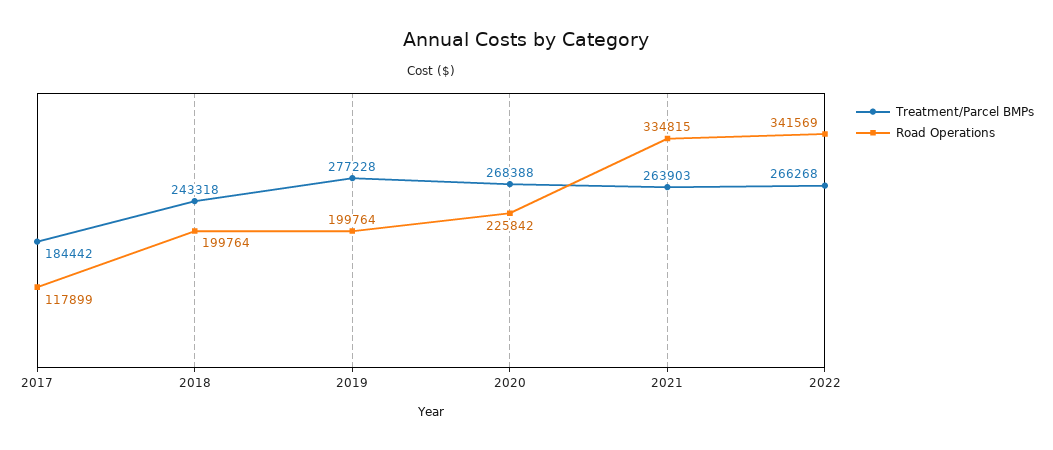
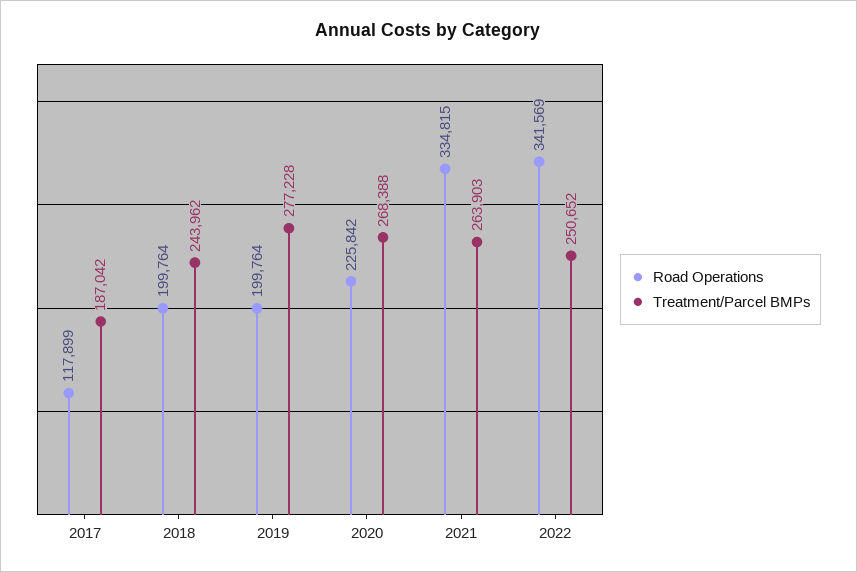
Treatment/Parcel BMPs, 2017: 184442 -> 187042
Treatment/Parcel BMPs, 2018: 243318 -> 243962
Treatment/Parcel BMPs, 2022: 266268 -> 250652

